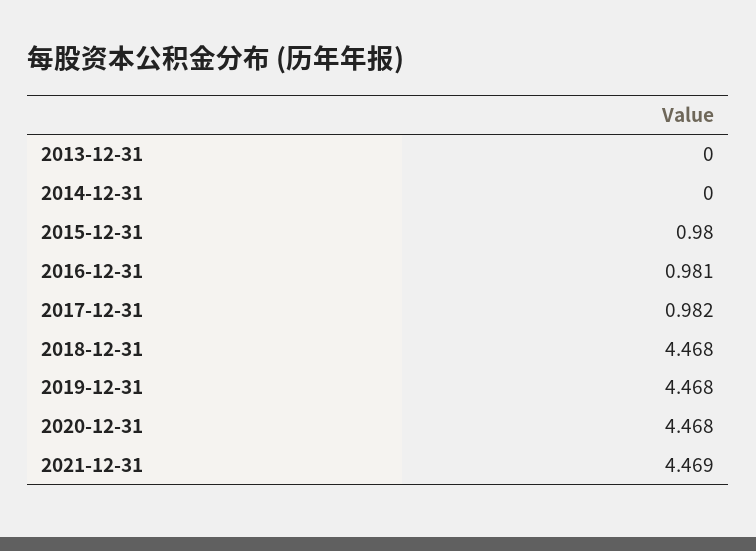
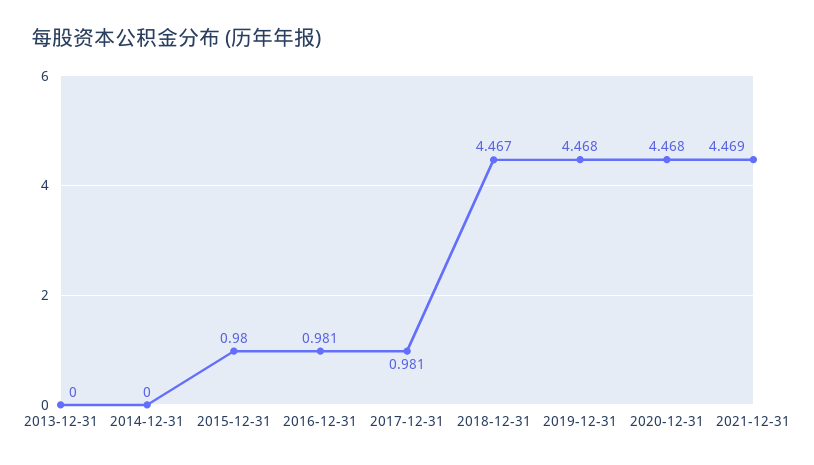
2017-12-31: 0.982 -> 0.981
2018-12-31: 4.468 -> 4.467

